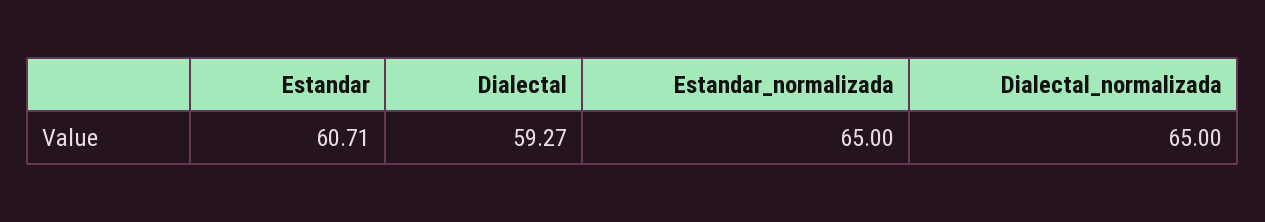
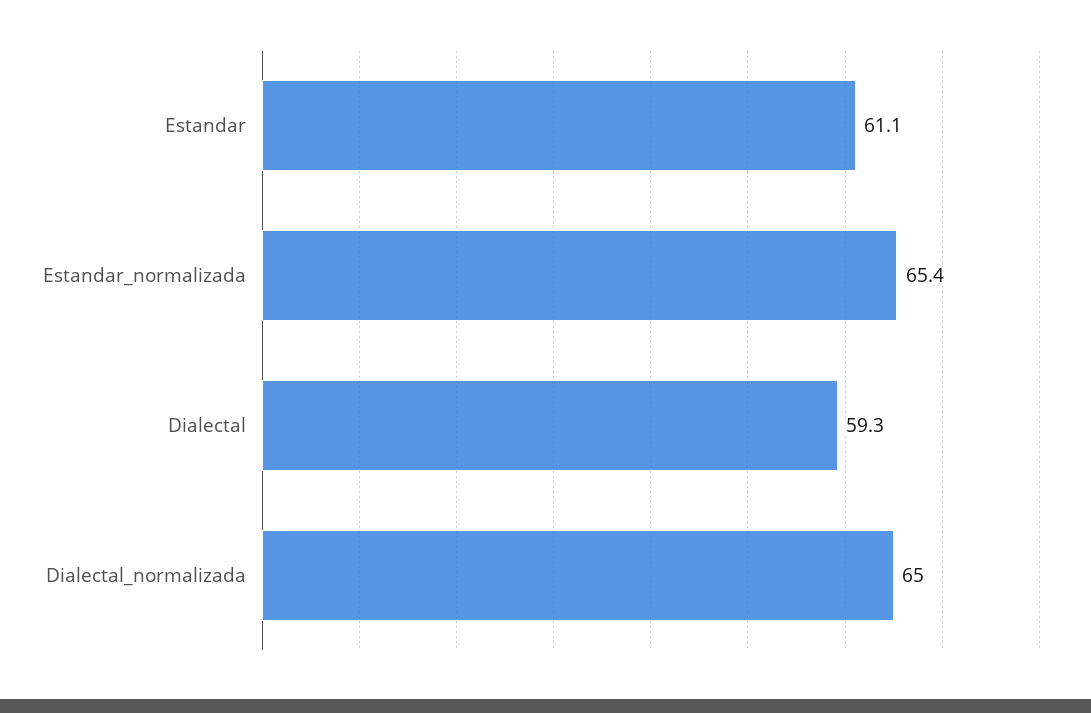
Estandar: 60.71 -> 61.1
Estandar_normalizada: 65 -> 65.4

